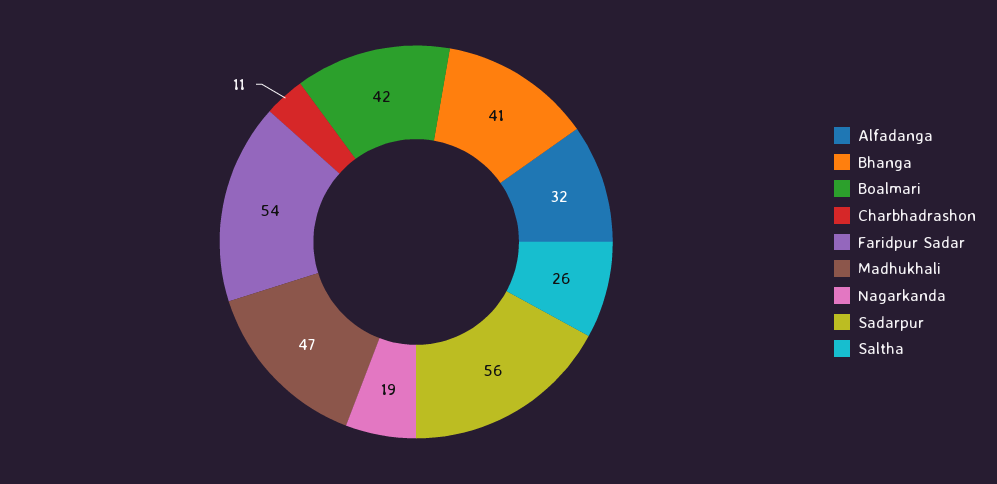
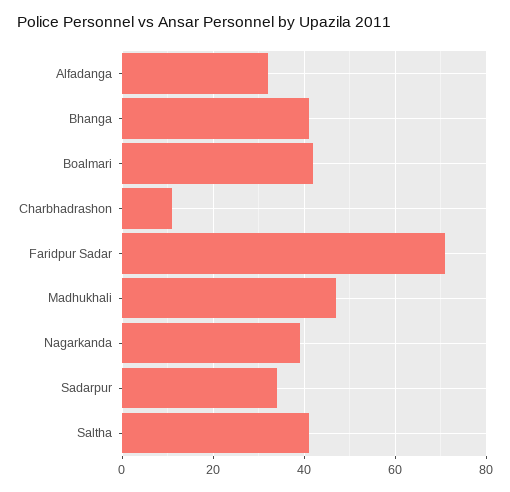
Faridpur Sadar: 54 -> 70
Nagarkanda: 19 -> 40
Sadarpur: 56 -> 35
Saltha: 26 -> 40

